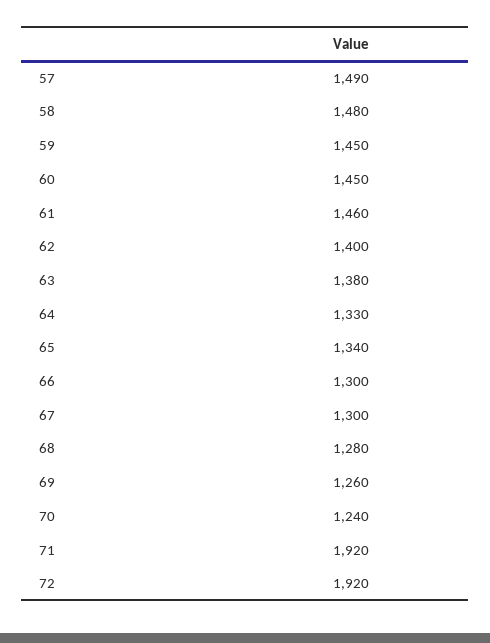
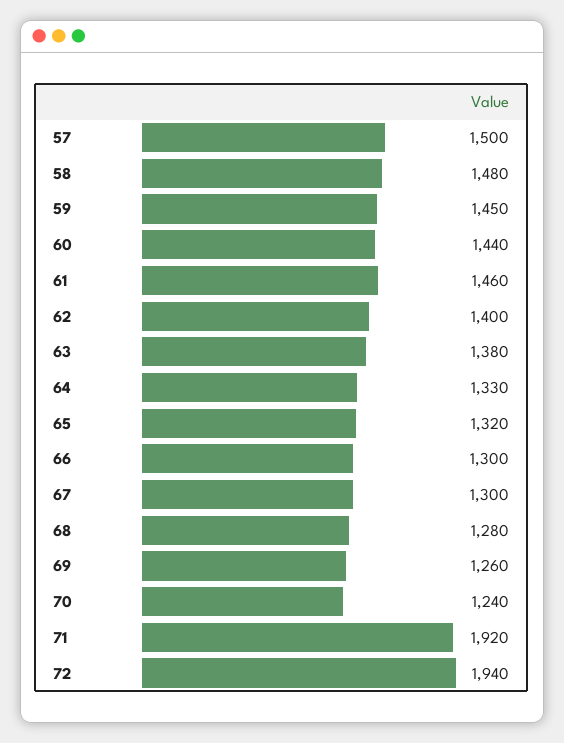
57: 1490 -> 1500
60: 1450 -> 1440
65: 1340 -> 1320
72: 1920 -> 1940

